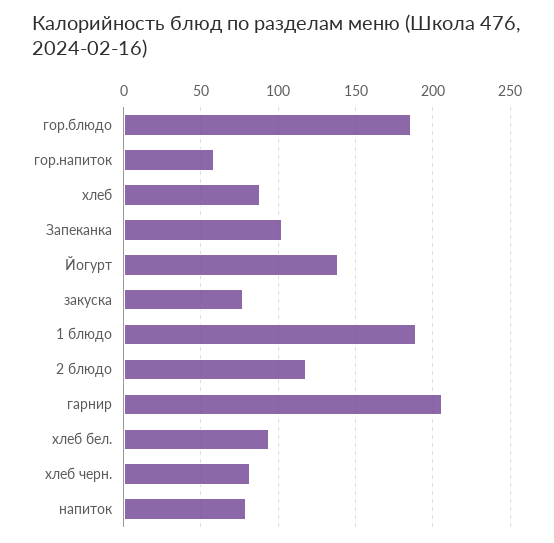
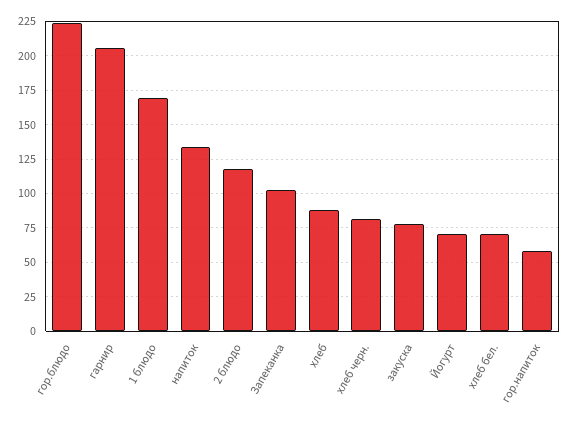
гор.блюдо: 185 -> 225
Йогурт: 140 -> 70
1 блюдо: 190 -> 170
хлеб бел.: 95 -> 70
напиток: 80 -> 135

